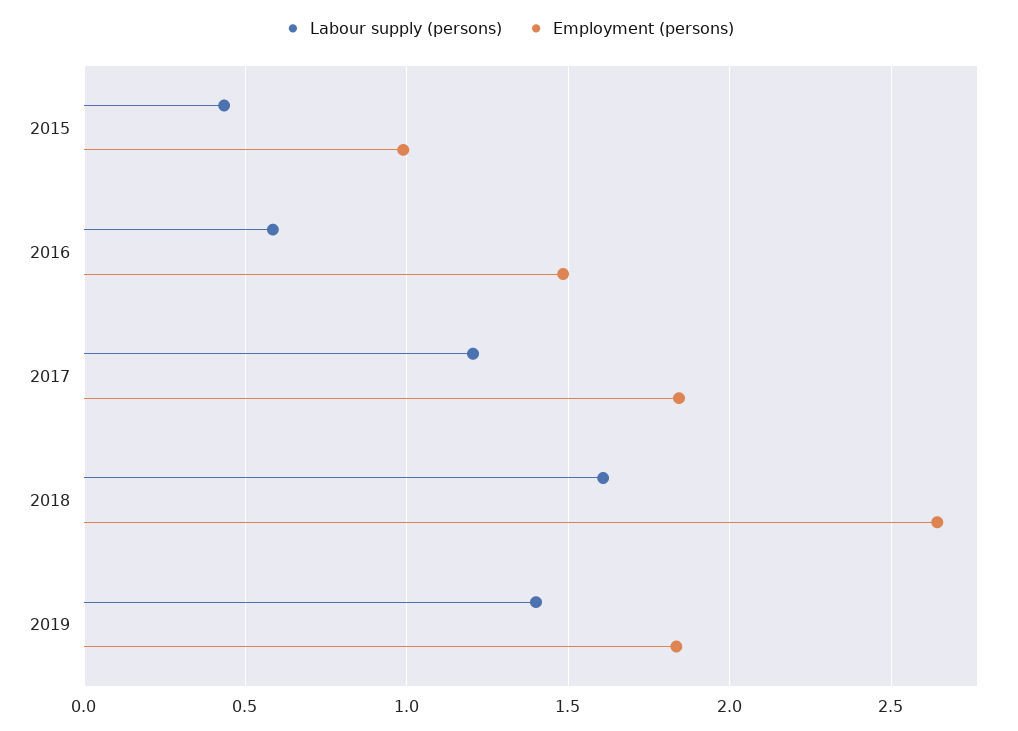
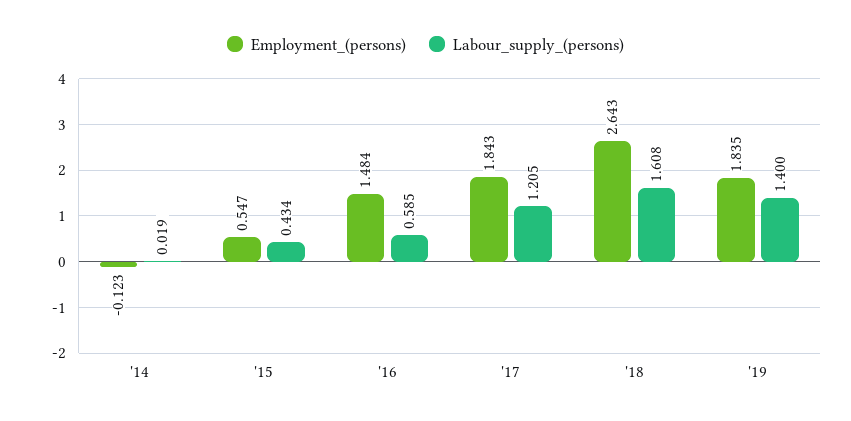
Employment (persons), 2015: 1 -> 0.547
Employment (persons), '14: none -> -0.123
Labour supply (persons), '14: none -> 0.019

